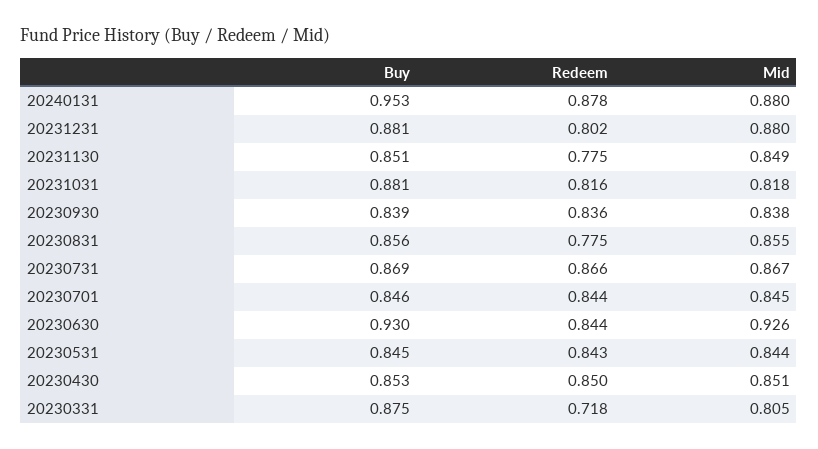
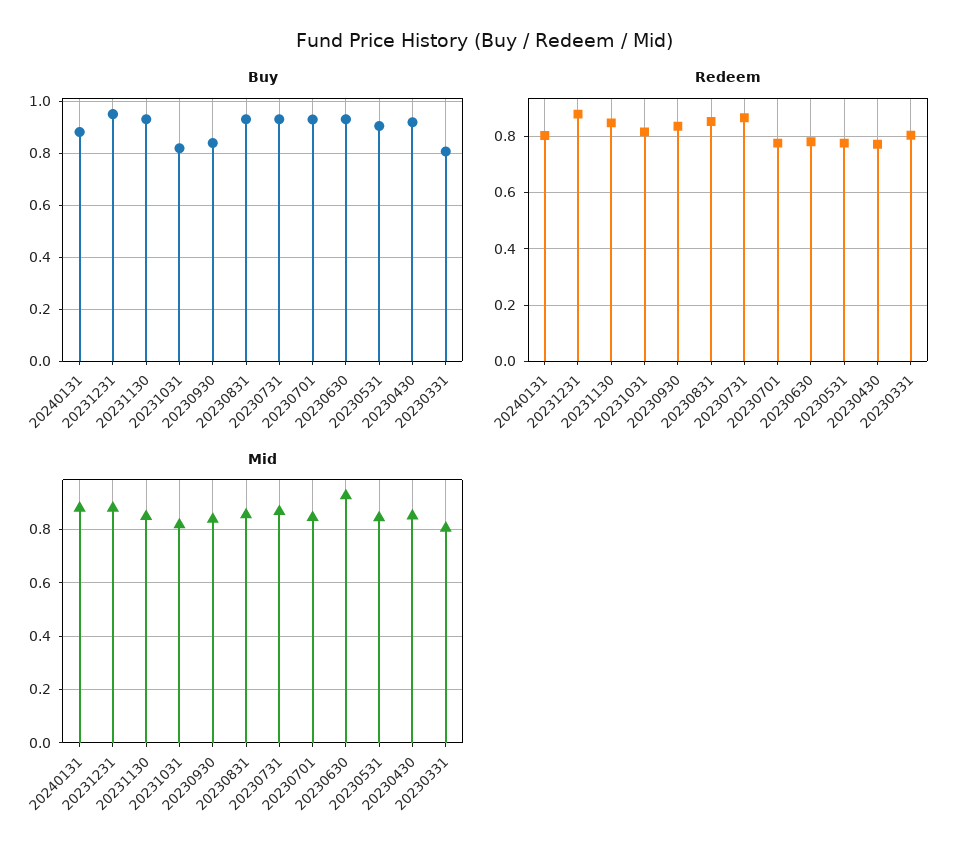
Buy, 20240131: 0.953 -> 0.875
Redeem, 20240131: 0.878 -> 0.8
Buy, 20231231: 0.881 -> 0.95
Redeem, 20231231: 0.802 -> 0.875
Buy, 20231130: 0.851 -> 0.925
Redeem, 20231130: 0.775 -> 0.85
Buy, 20231031: 0.881 -> 0.825
Buy, 20230831: 0.856 -> 0.925
Redeem, 20230831: 0.775 -> 0.85
Buy, 20230731: 0.869 -> 0.925
Buy, 20230701: 0.846 -> 0.925
Redeem, 20230701: 0.844 -> 0.775
Redeem, 20230630: 0.844 -> 0.775
Buy, 20230531: 0.845 -> 0.9
Redeem, 20230531: 0.843 -> 0.775
Buy, 20230430: 0.853 -> 0.925
Redeem, 20230430: 0.85 -> 0.775
Buy, 20230331: 0.875 -> 0.8
Redeem, 20230331: 0.718 -> 0.8

